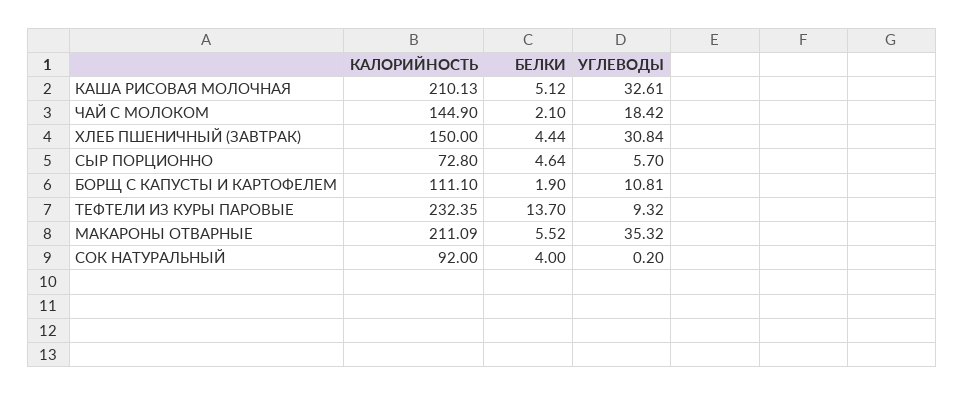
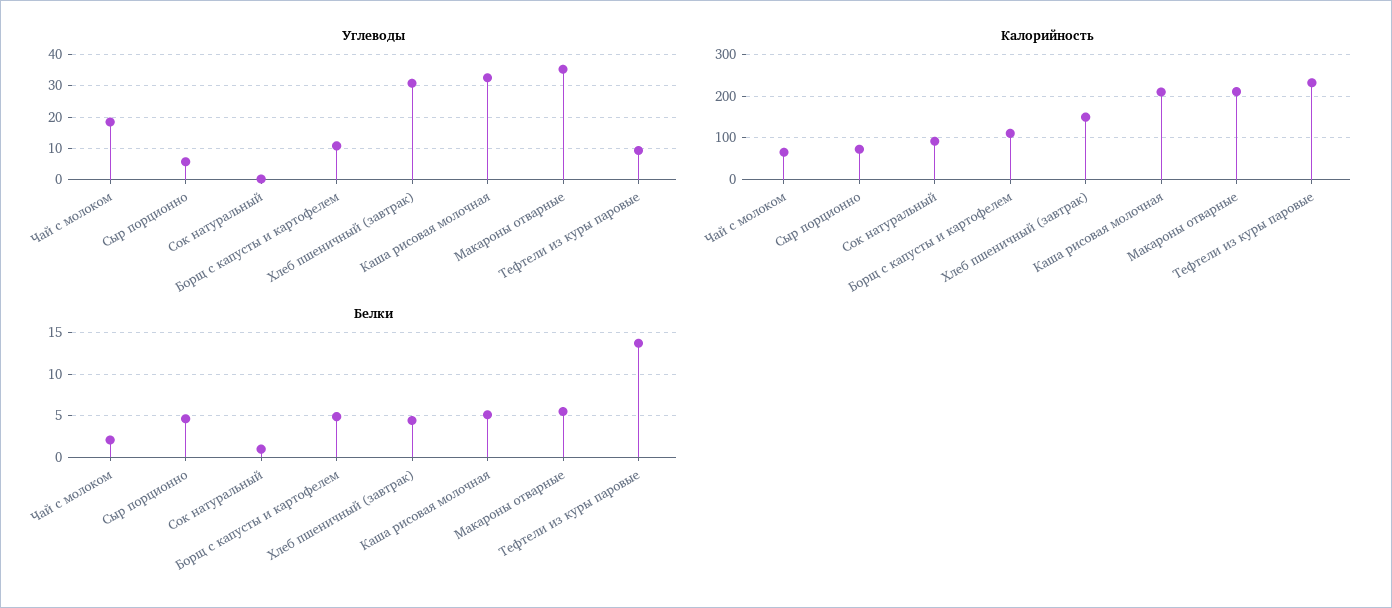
КАЛОРИЙНОСТЬ, ЧАЙ С МОЛОКОМ: 144.9 -> 60
БЕЛКИ, БОРЩ С КАПУСТЫ И КАРТОФЕЛЕМ: 1.9 -> 5
БЕЛКИ, СОК НАТУРАЛЬНЫЙ: 4 -> 1

